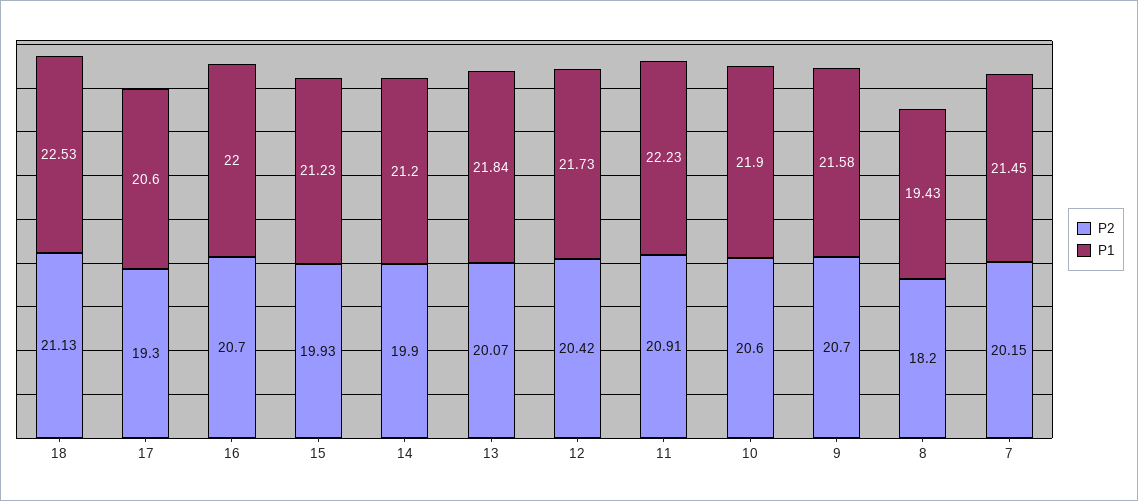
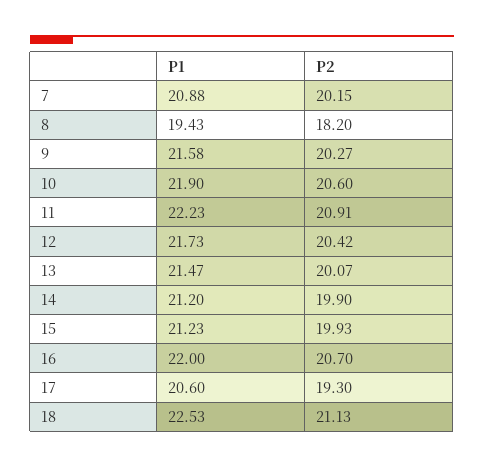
P1, 13: 21.84 -> 21.47
P2, 9: 20.7 -> 20.27
P1, 7: 21.45 -> 20.88

